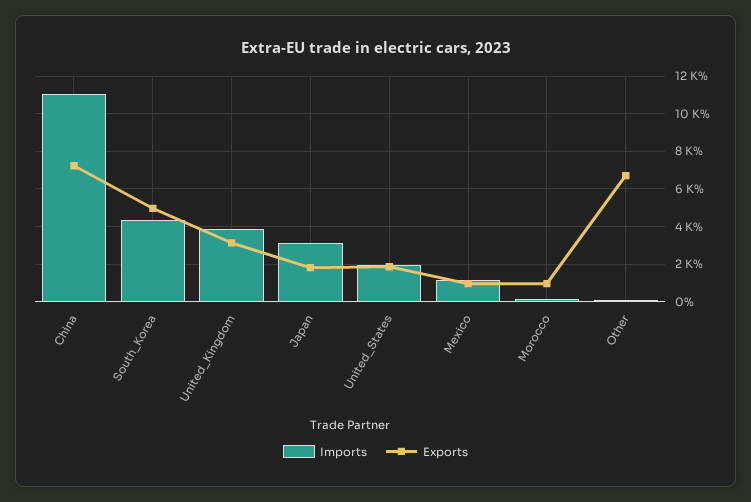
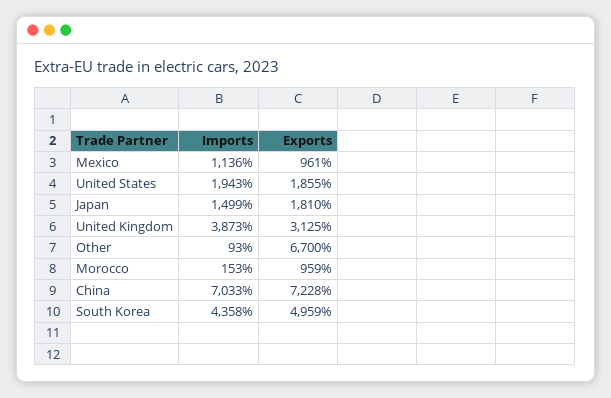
Imports, China: 11000 -> 7033
Imports, Japan: 3000 -> 1499

